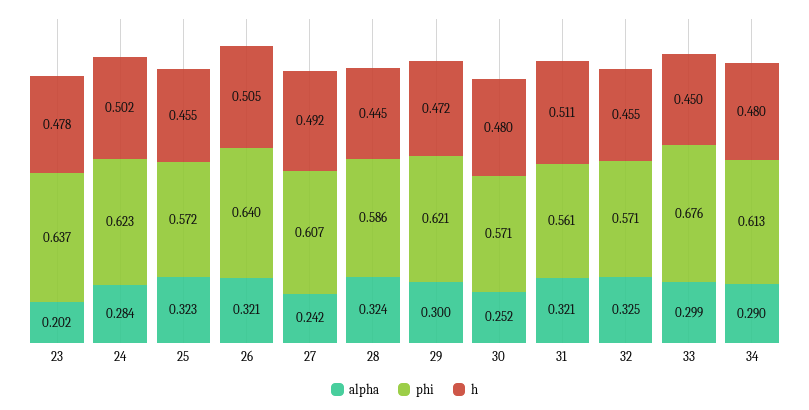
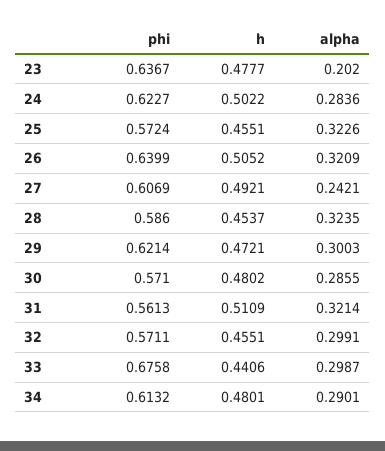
h, 28: 0.445 -> 0.4537
alpha, 30: 0.252 -> 0.2855
alpha, 32: 0.325 -> 0.2991
h, 33: 0.45 -> 0.4406

